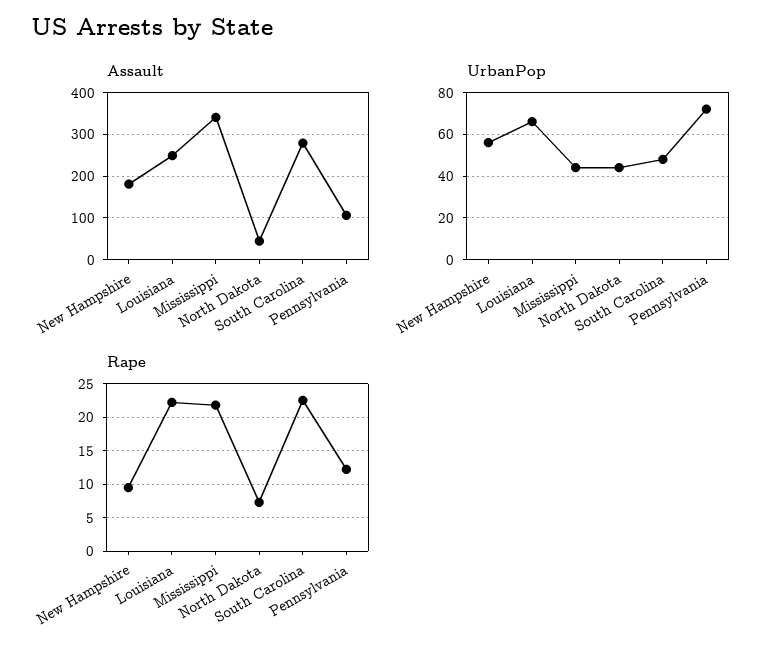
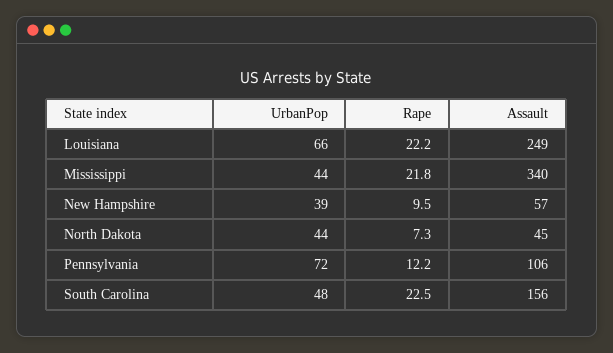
Assault, New Hampshire: 180 -> 57
Assault, South Carolina: 280 -> 156
UrbanPop, New Hampshire: 55 -> 39

